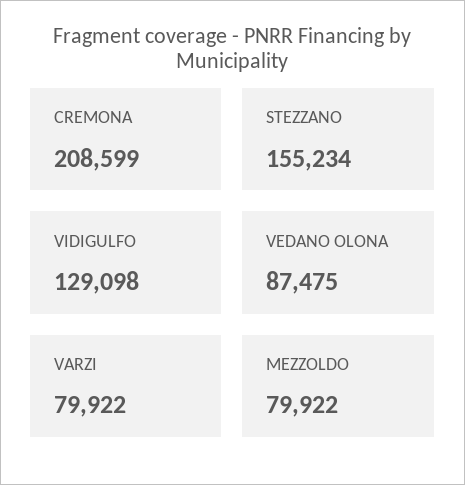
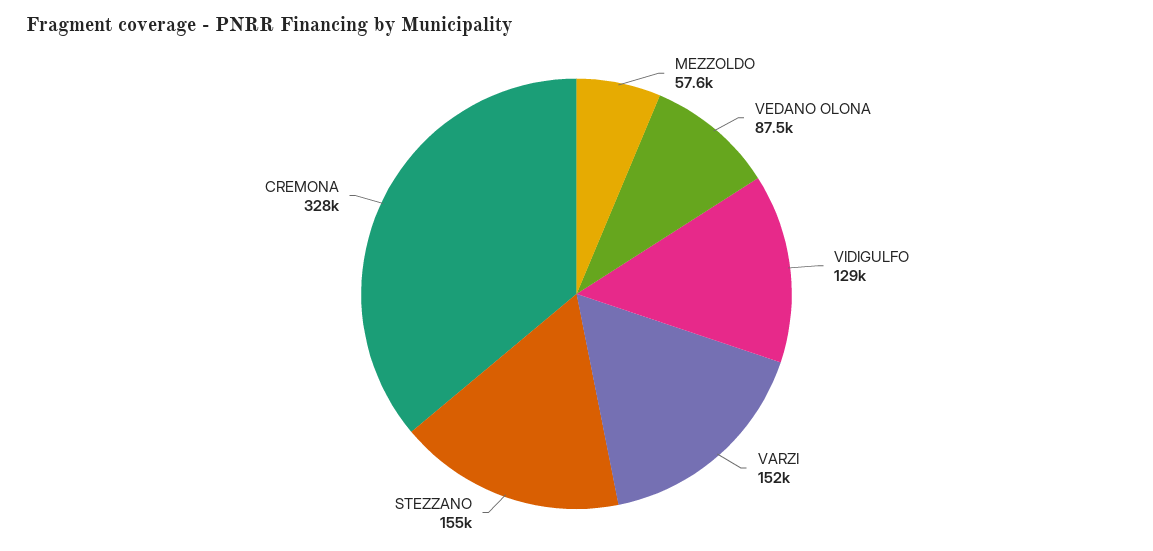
CREMONA: 208599 -> 328000
VARZI: 79922 -> 152000
MEZZOLDO: 79922 -> 57600

